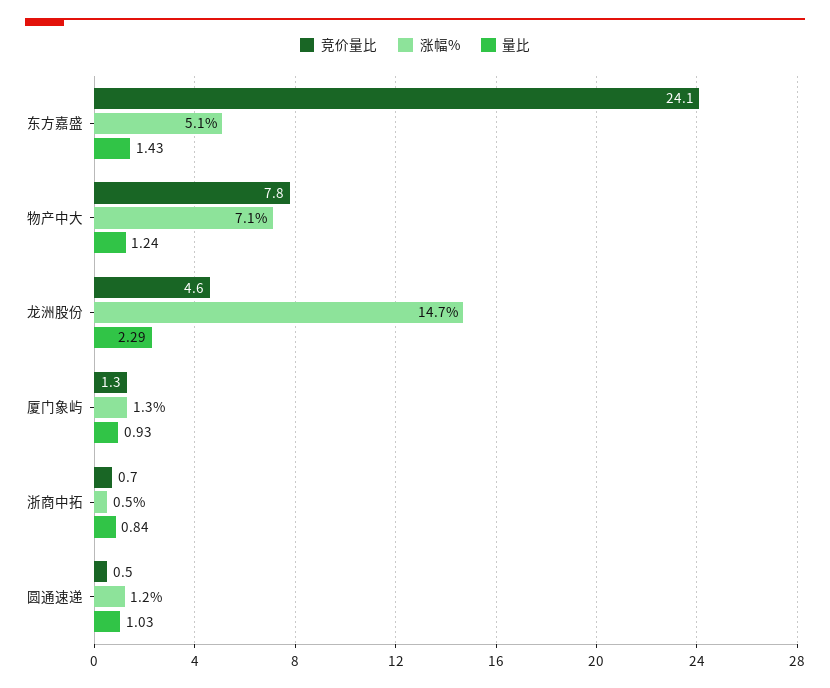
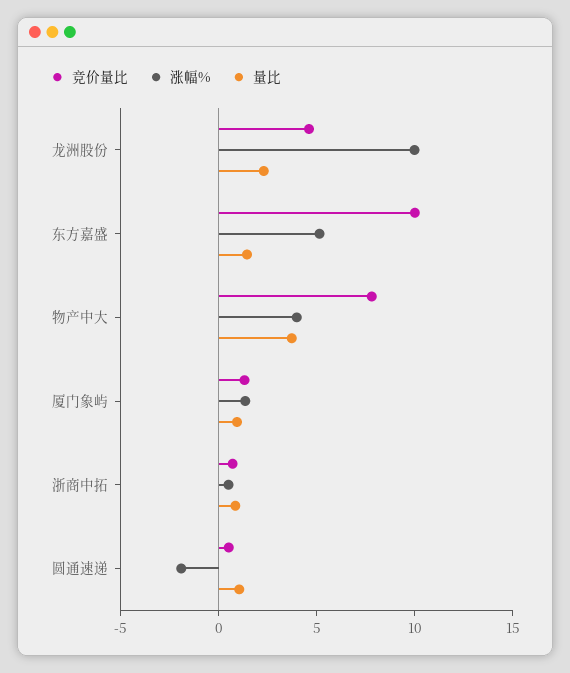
竞价量比, 东方嘉盛: 24.1 -> 10
涨幅%, 物产中大: 7.1 -> 4
量比, 物产中大: 1.24 -> 4
涨幅%, 龙洲股份: 14.7 -> 10
涨幅%, 圆通速递: 1.2 -> -2

